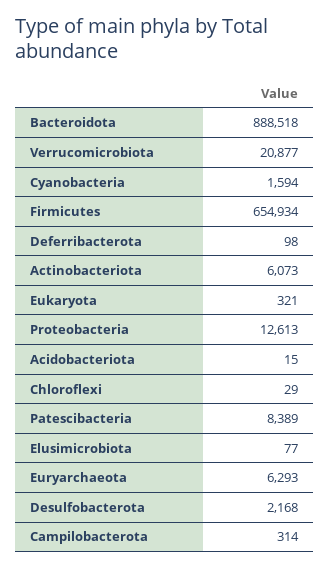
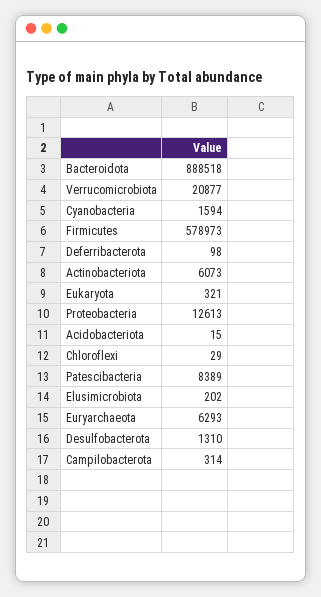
Firmicutes: 654934 -> 578973
Elusimicrobiota: 77 -> 202
Desulfobacterota: 2168 -> 1310

